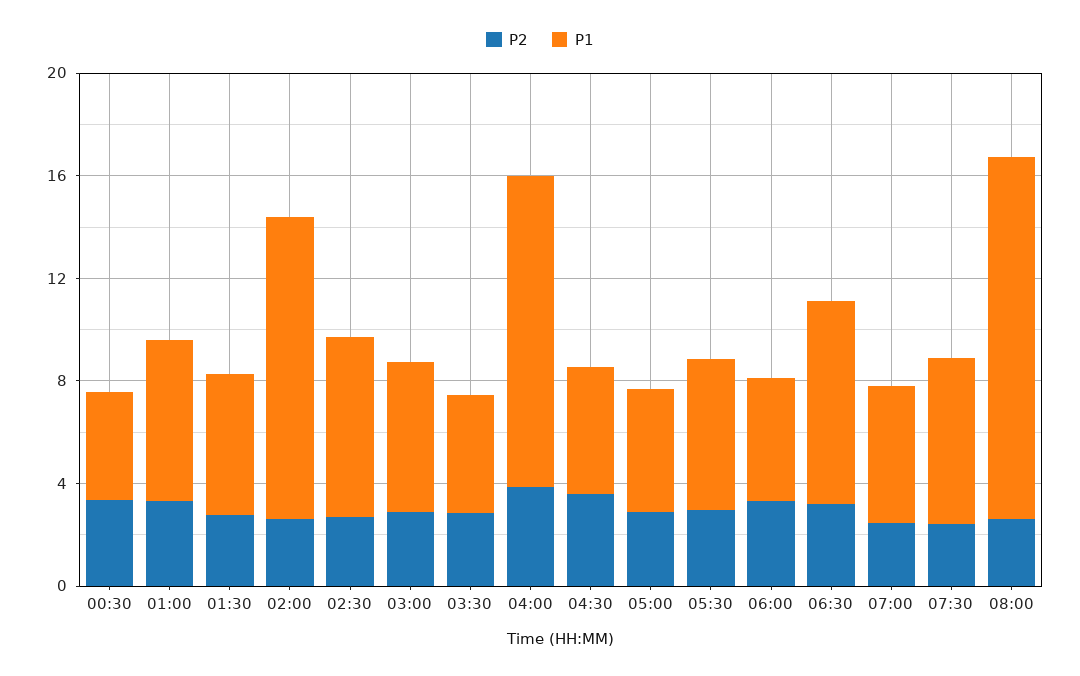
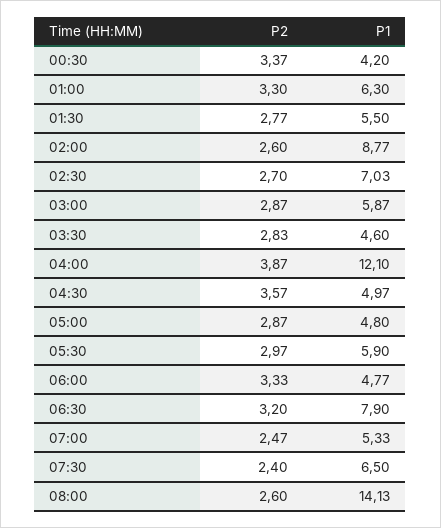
P1, 02:00: 12 -> 8.77

